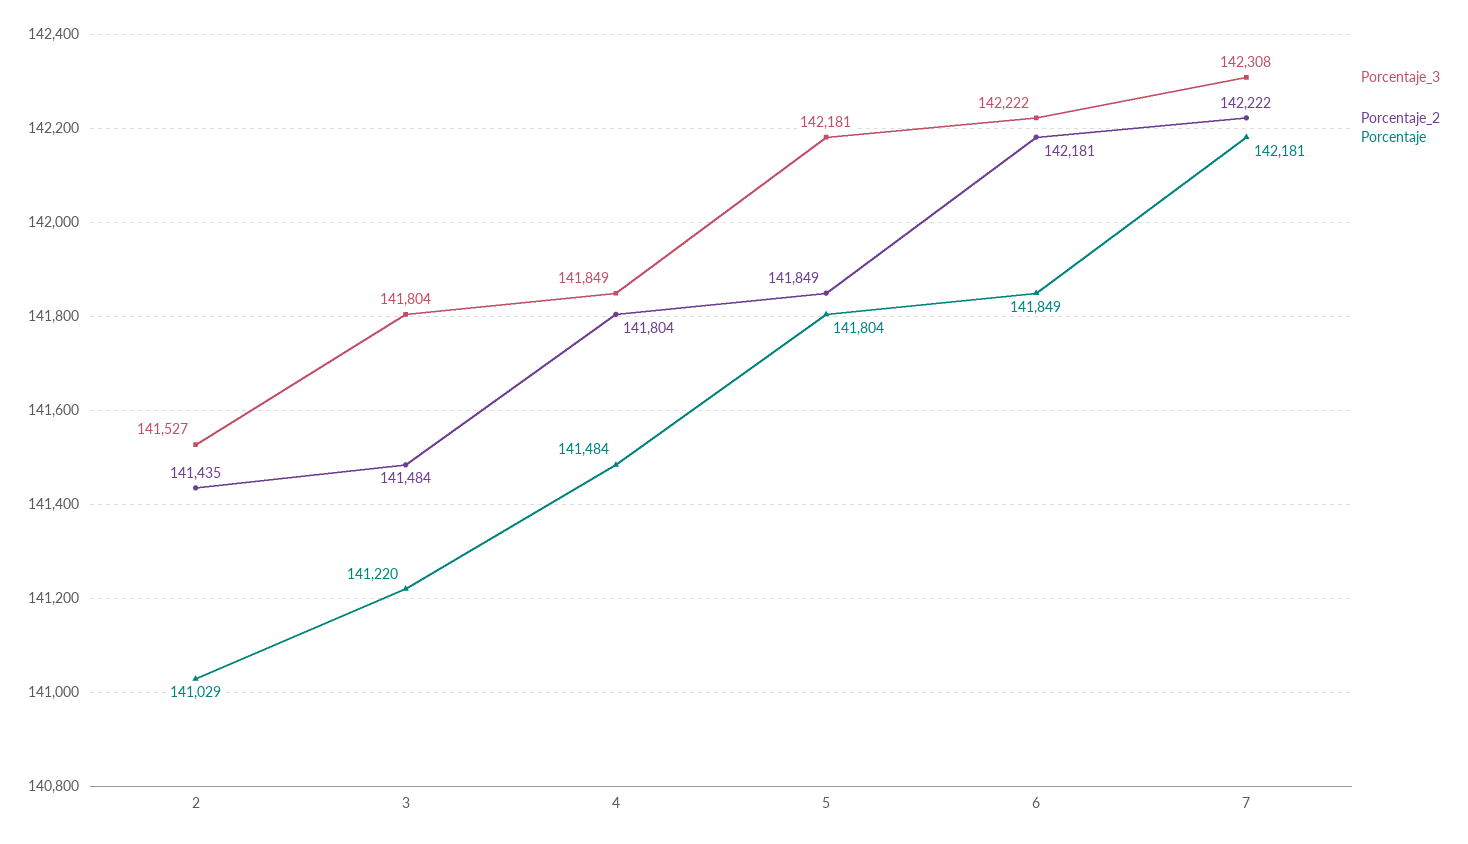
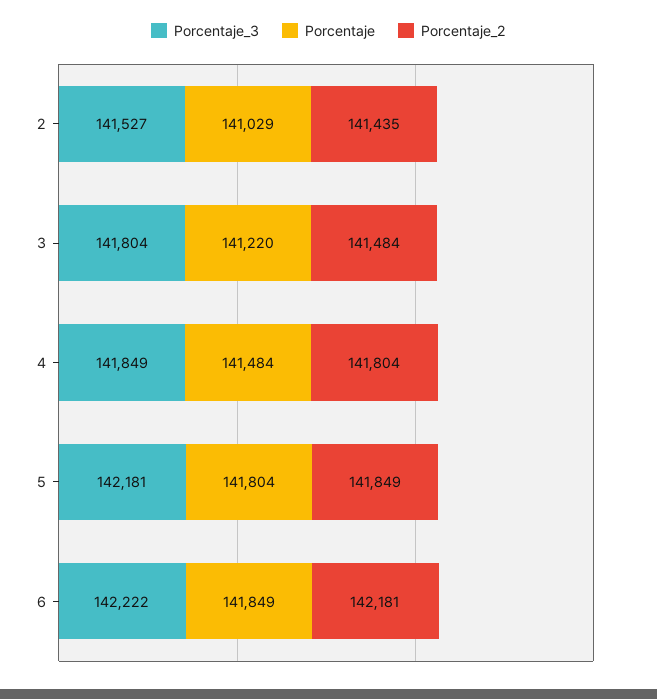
Porcentaje_3, 7: 142308 -> none
Porcentaje_2, 7: 142222 -> none
Porcentaje, 7: 142181 -> none

